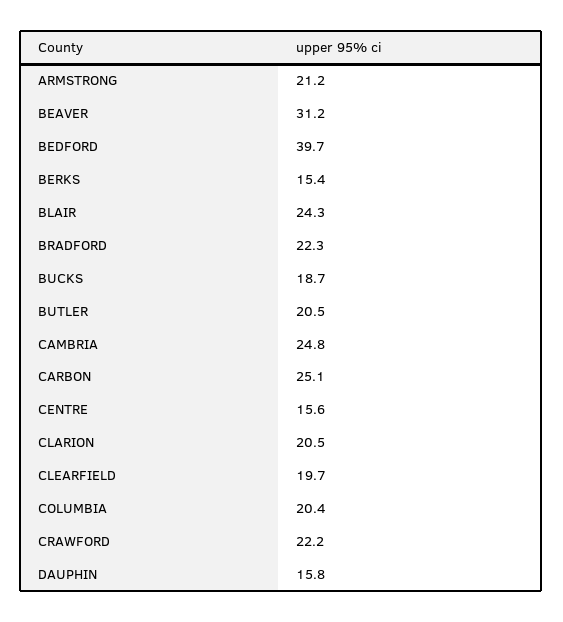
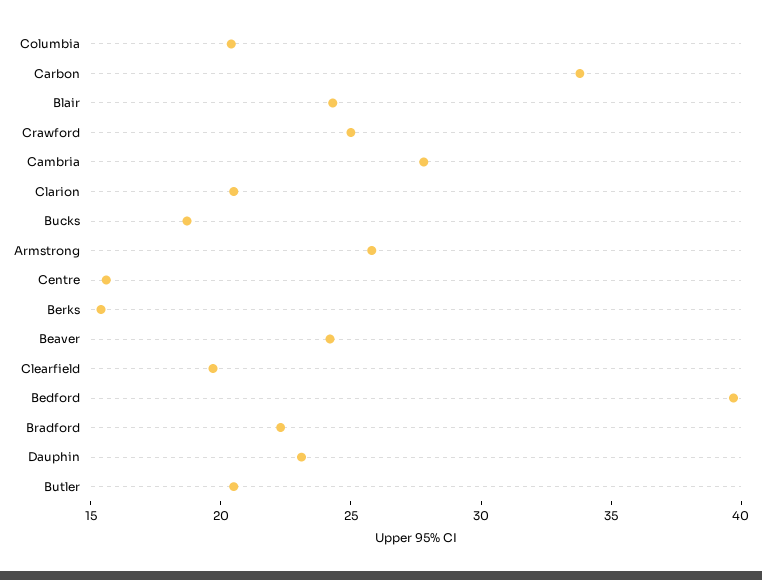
ARMSTRONG: 21.2 -> 26
BEAVER: 31.2 -> 24
CAMBRIA: 24.8 -> 28
CARBON: 25.1 -> 34
CRAWFORD: 22.2 -> 25
DAUPHIN: 15.8 -> 23

